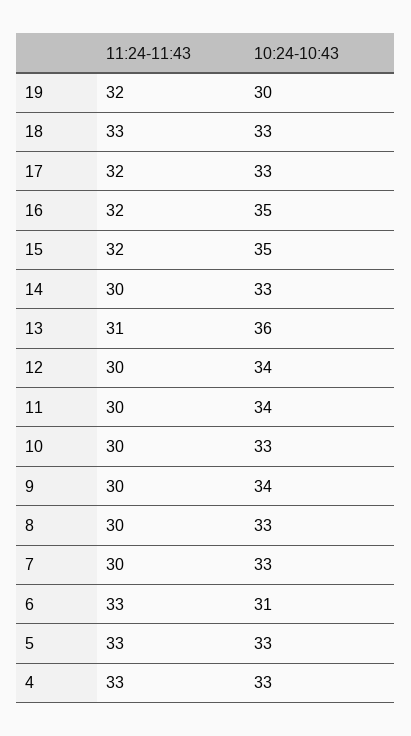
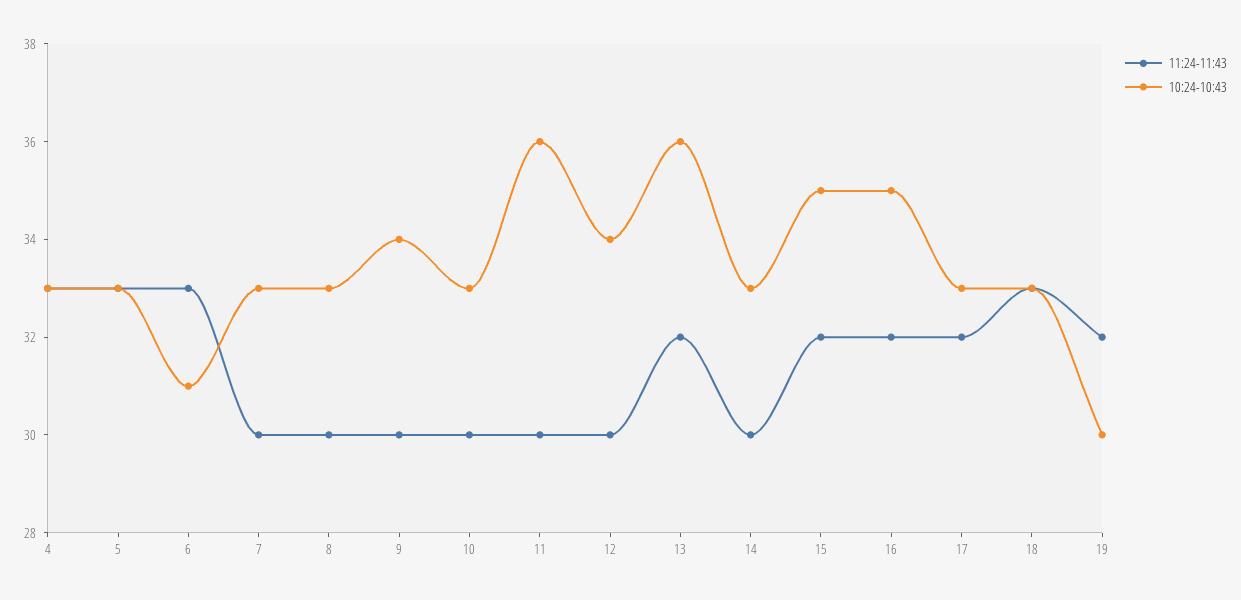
11:24-11:43, 13: 31 -> 32
10:24-10:43, 11: 34 -> 36

